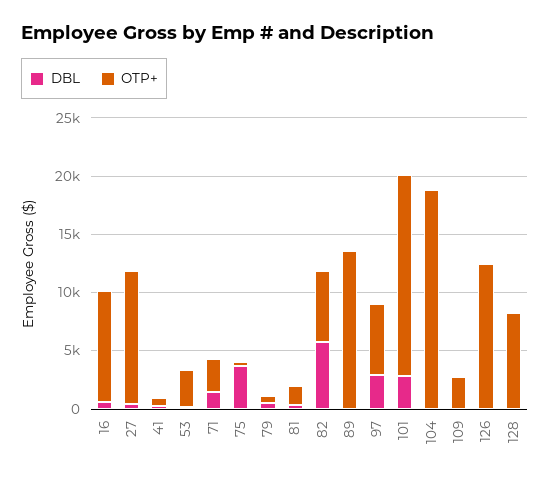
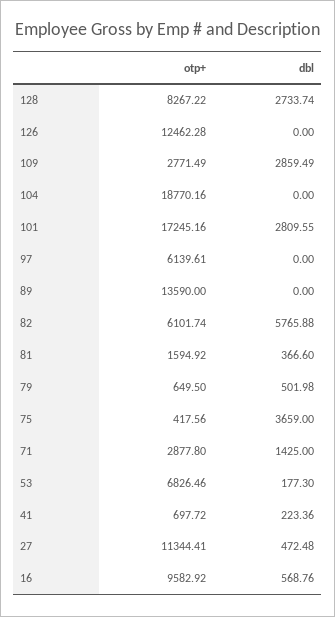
OTP+, 53: 3000 -> 6826.46
DBL, 97: 3000 -> 0
DBL, 109: 0 -> 2859.49
DBL, 128: 0 -> 2733.74

